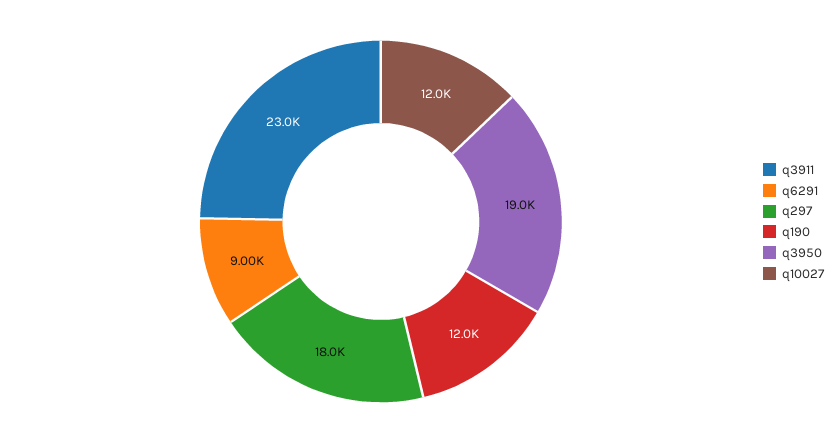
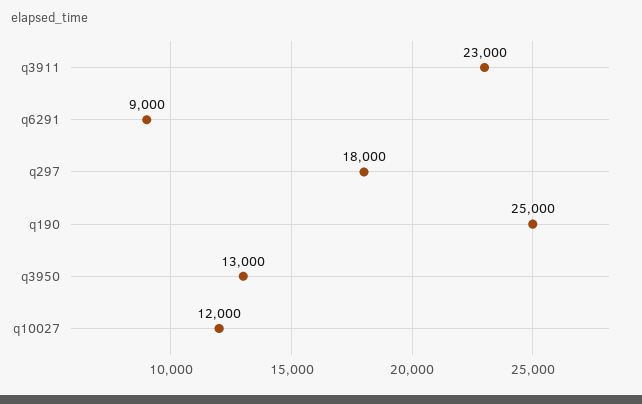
q190: 12000 -> 25000
q3950: 19000 -> 13000

